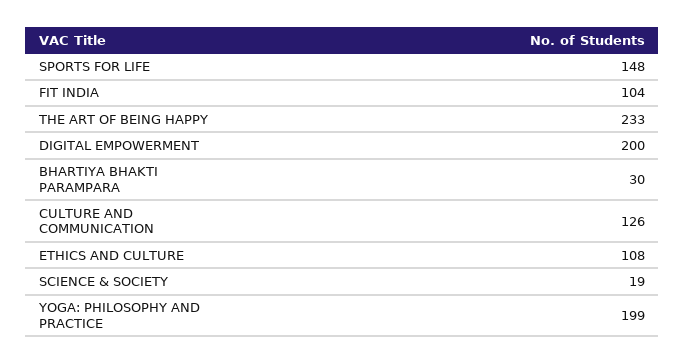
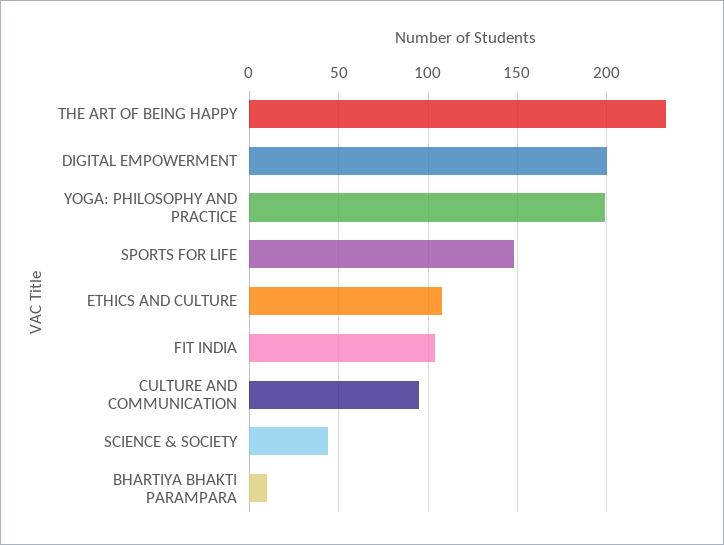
BHARTIYA BHAKTI PARAMPARA: 30 -> 10
CULTURE AND COMMUNICATION: 126 -> 95
SCIENCE & SOCIETY: 19 -> 45

